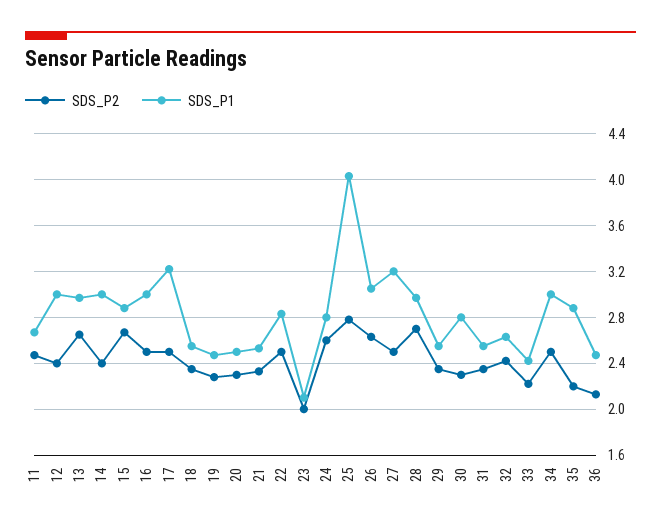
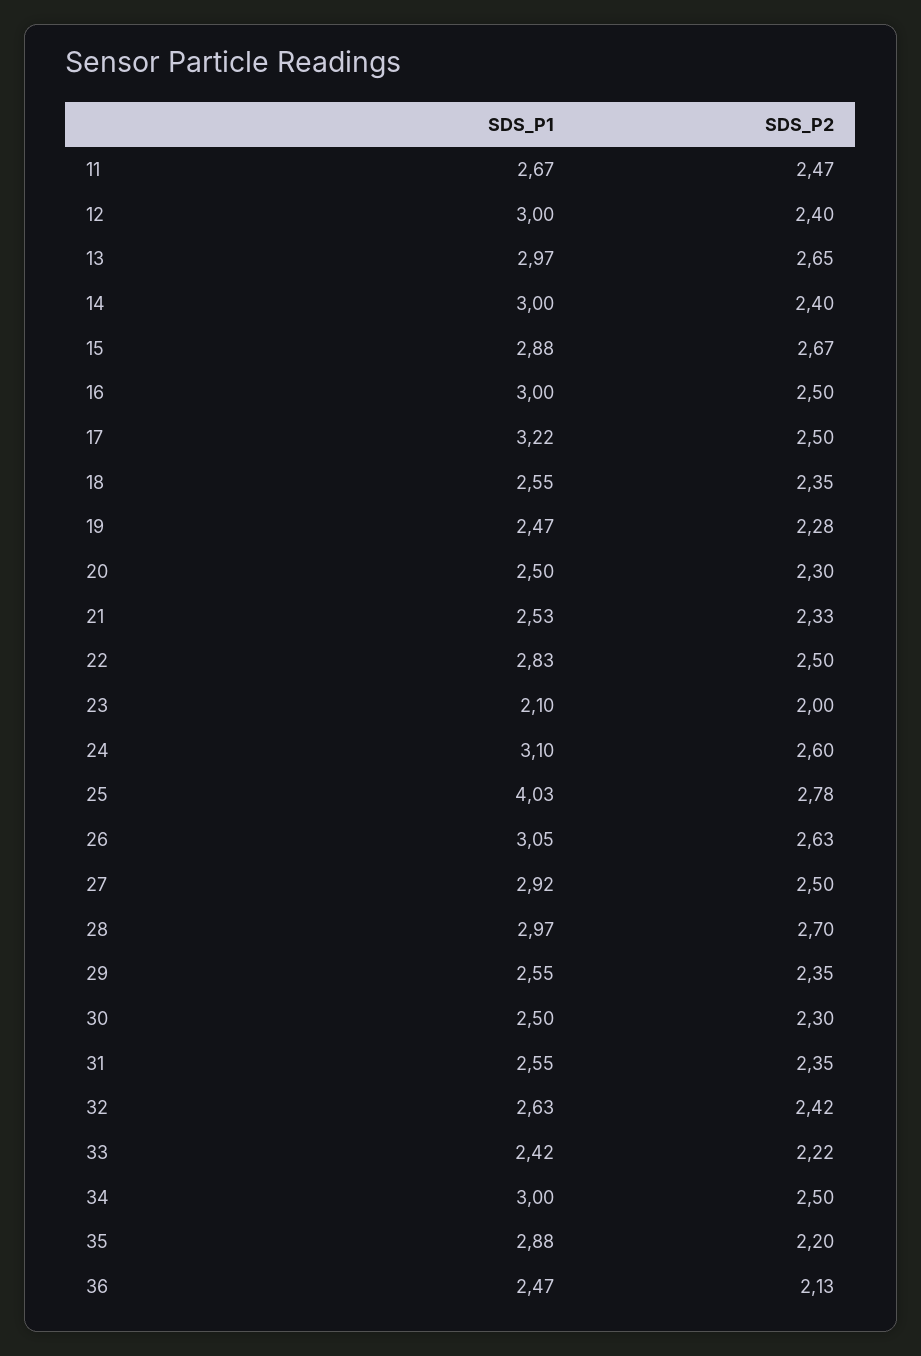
SDS_P1, 24: 2.8 -> 3.1
SDS_P1, 27: 3.2 -> 2.92
SDS_P1, 30: 2.8 -> 2.5

